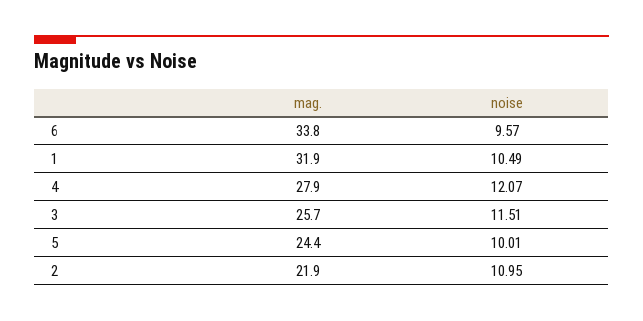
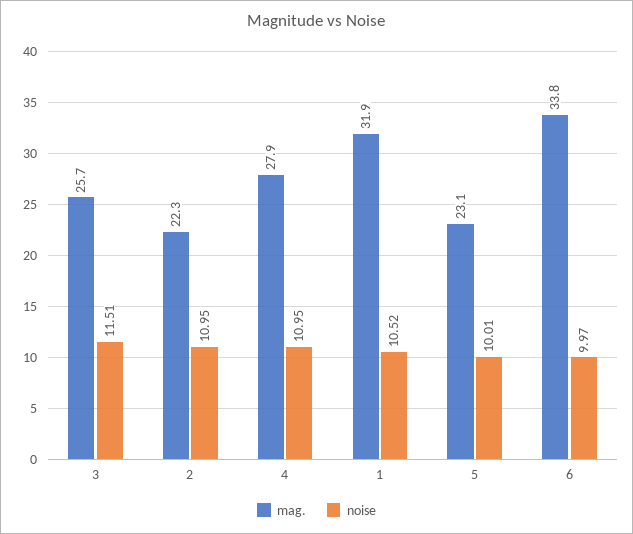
noise, 6: 9.57 -> 9.97
noise, 1: 10.49 -> 10.52
noise, 4: 12.07 -> 10.95
mag., 5: 24.4 -> 23.1
mag., 2: 21.9 -> 22.3

